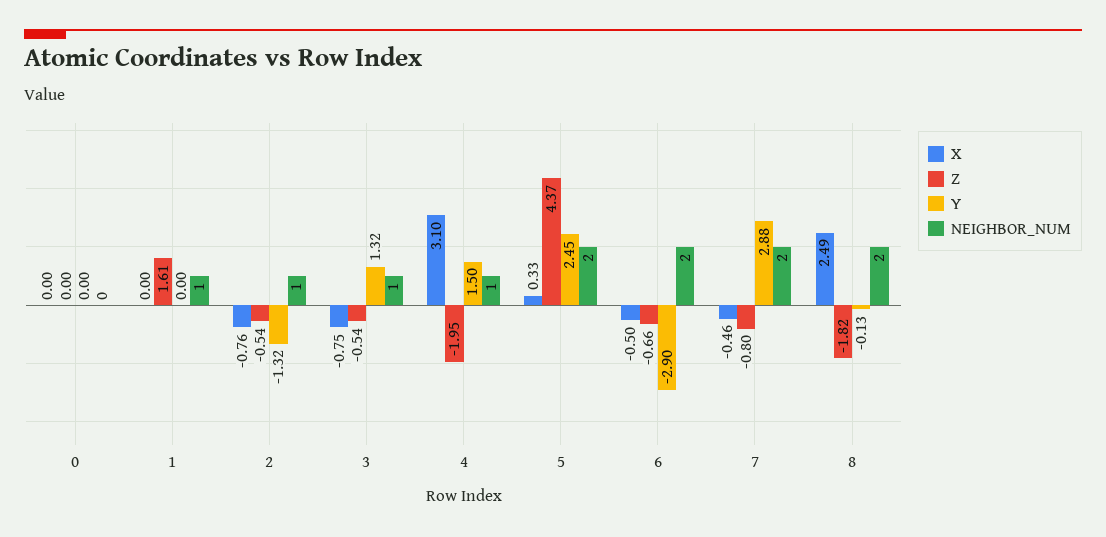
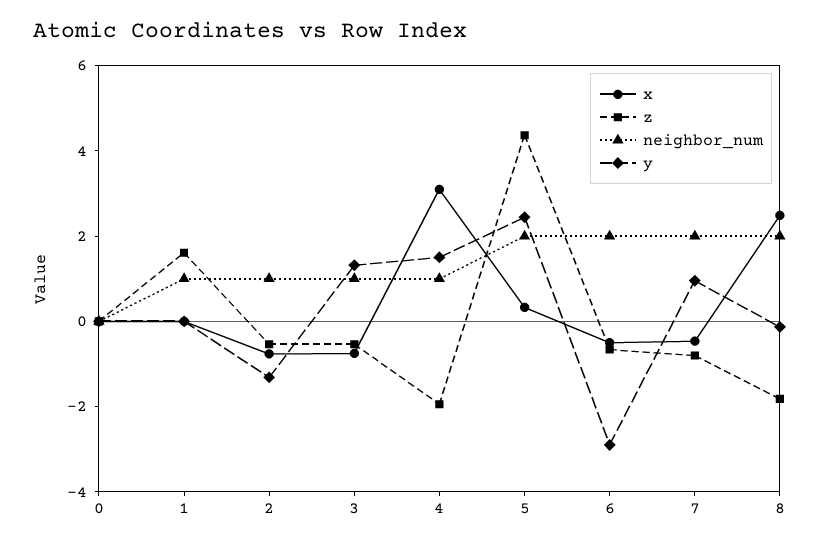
Y, 7: 2.88 -> 1

